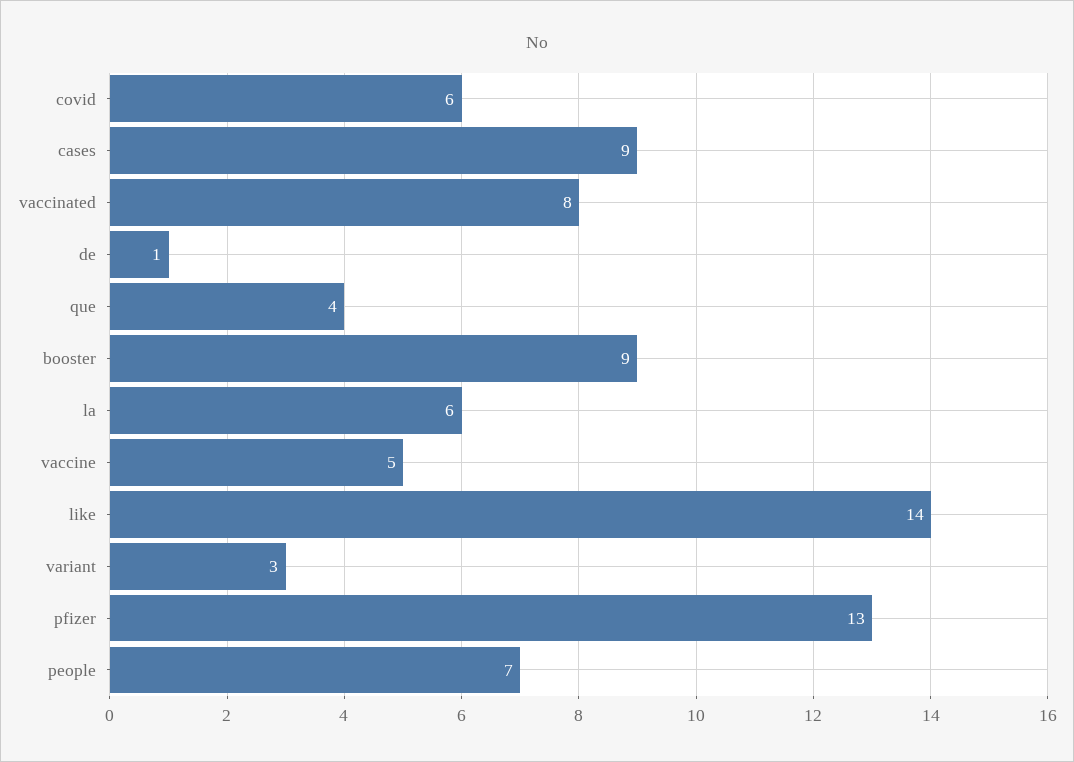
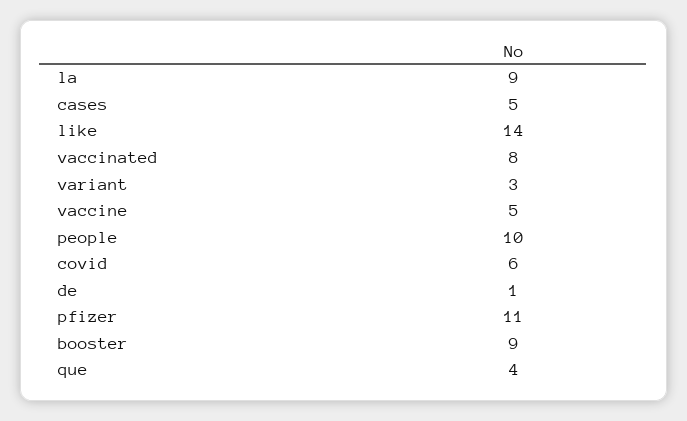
cases: 9 -> 5
la: 6 -> 9
pfizer: 13 -> 11
people: 7 -> 10

